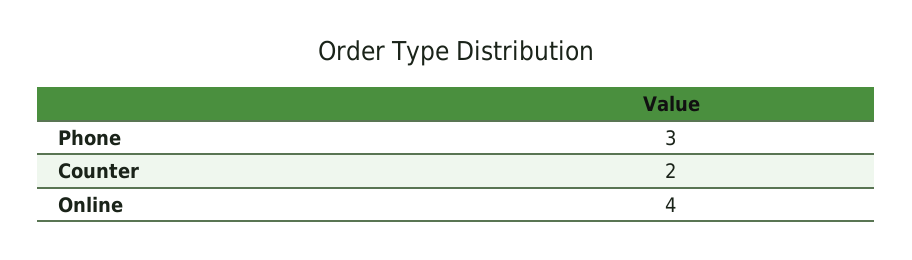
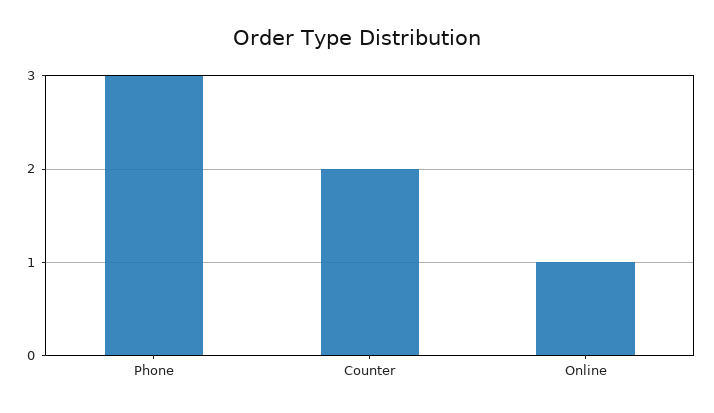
Online: 4 -> 1

